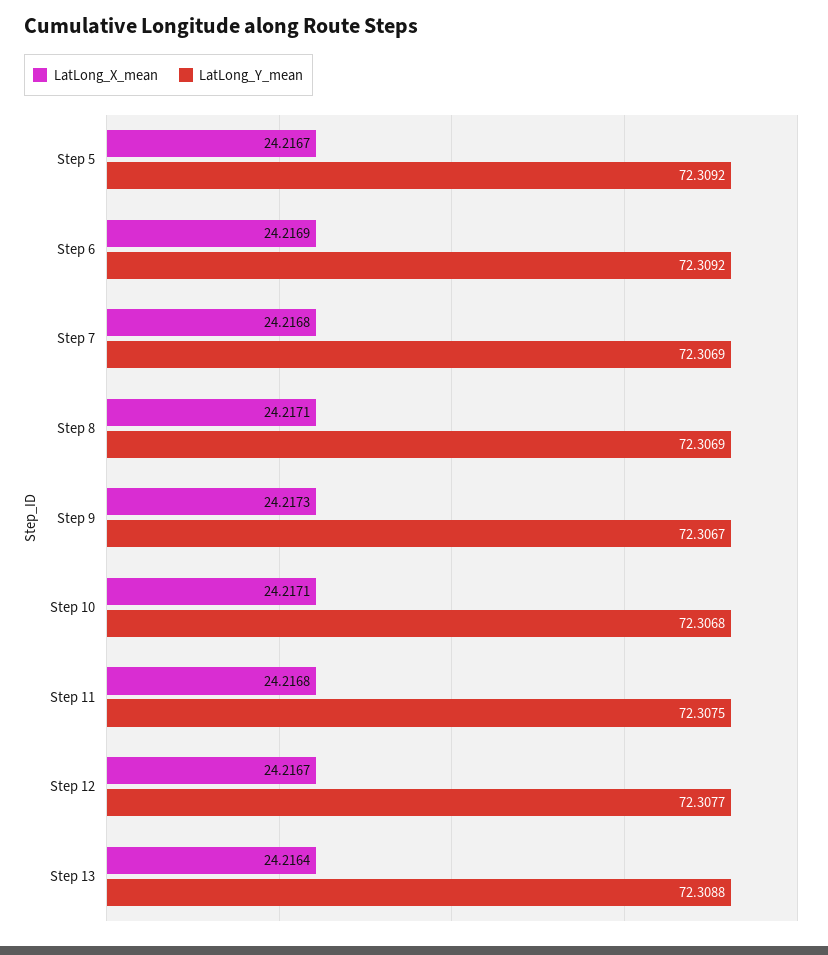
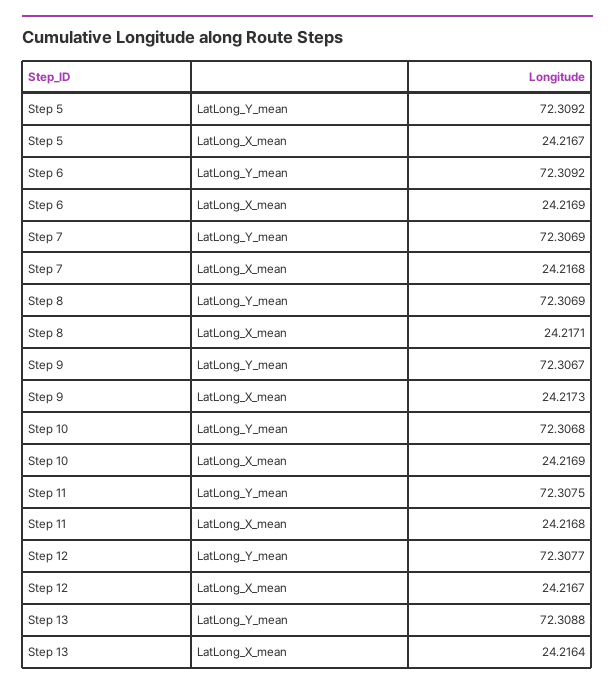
LatLong_X_mean, Step 10: 24.2171 -> 24.2169

